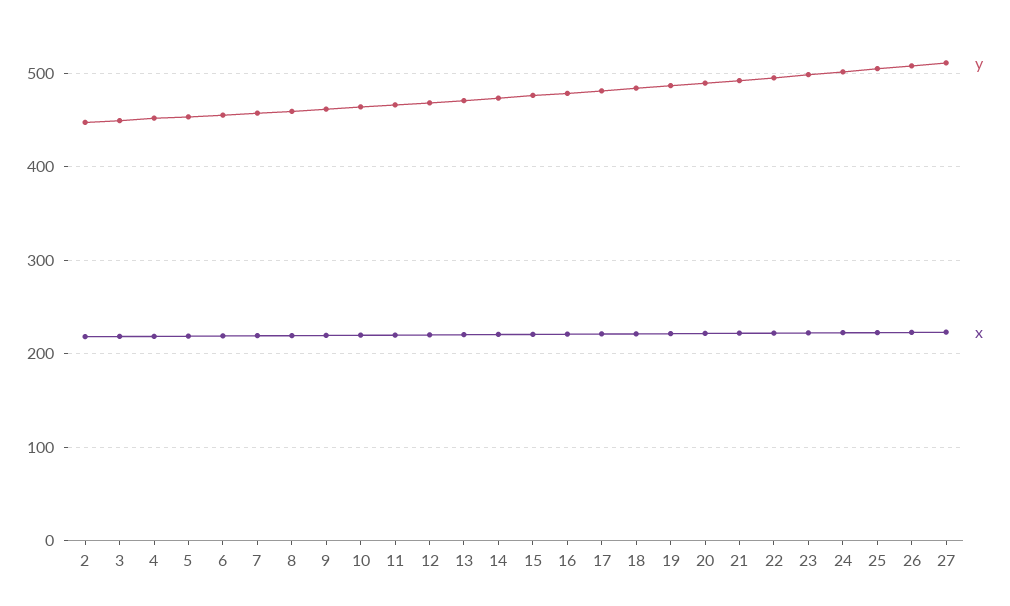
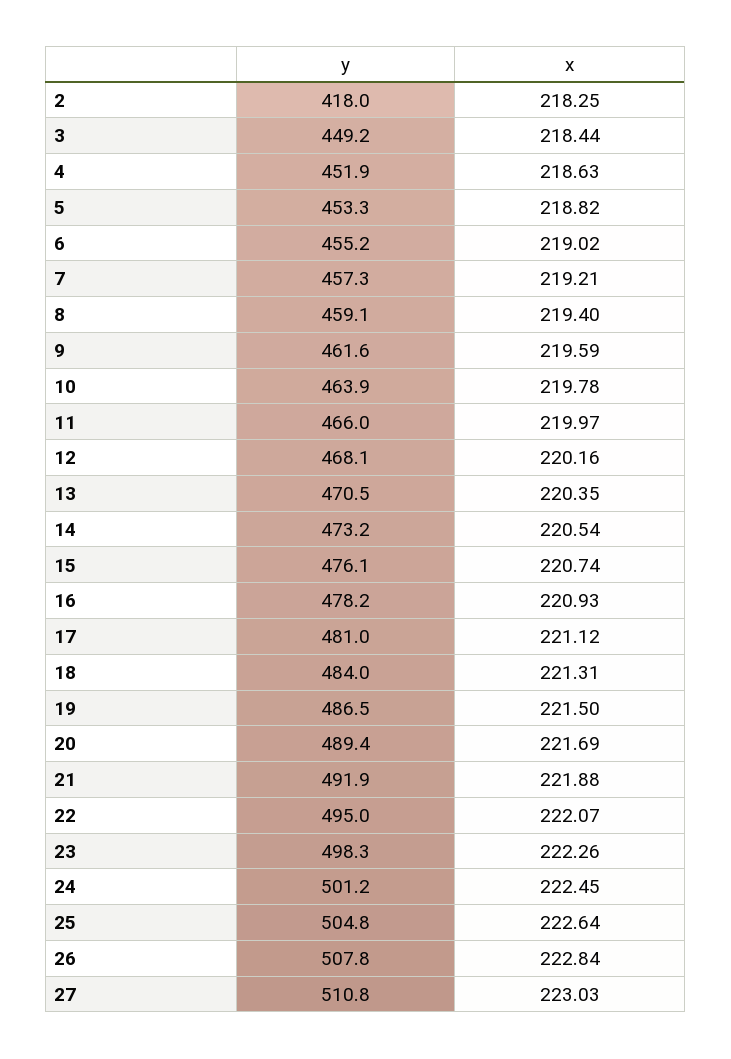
y, 2: 450 -> 418

